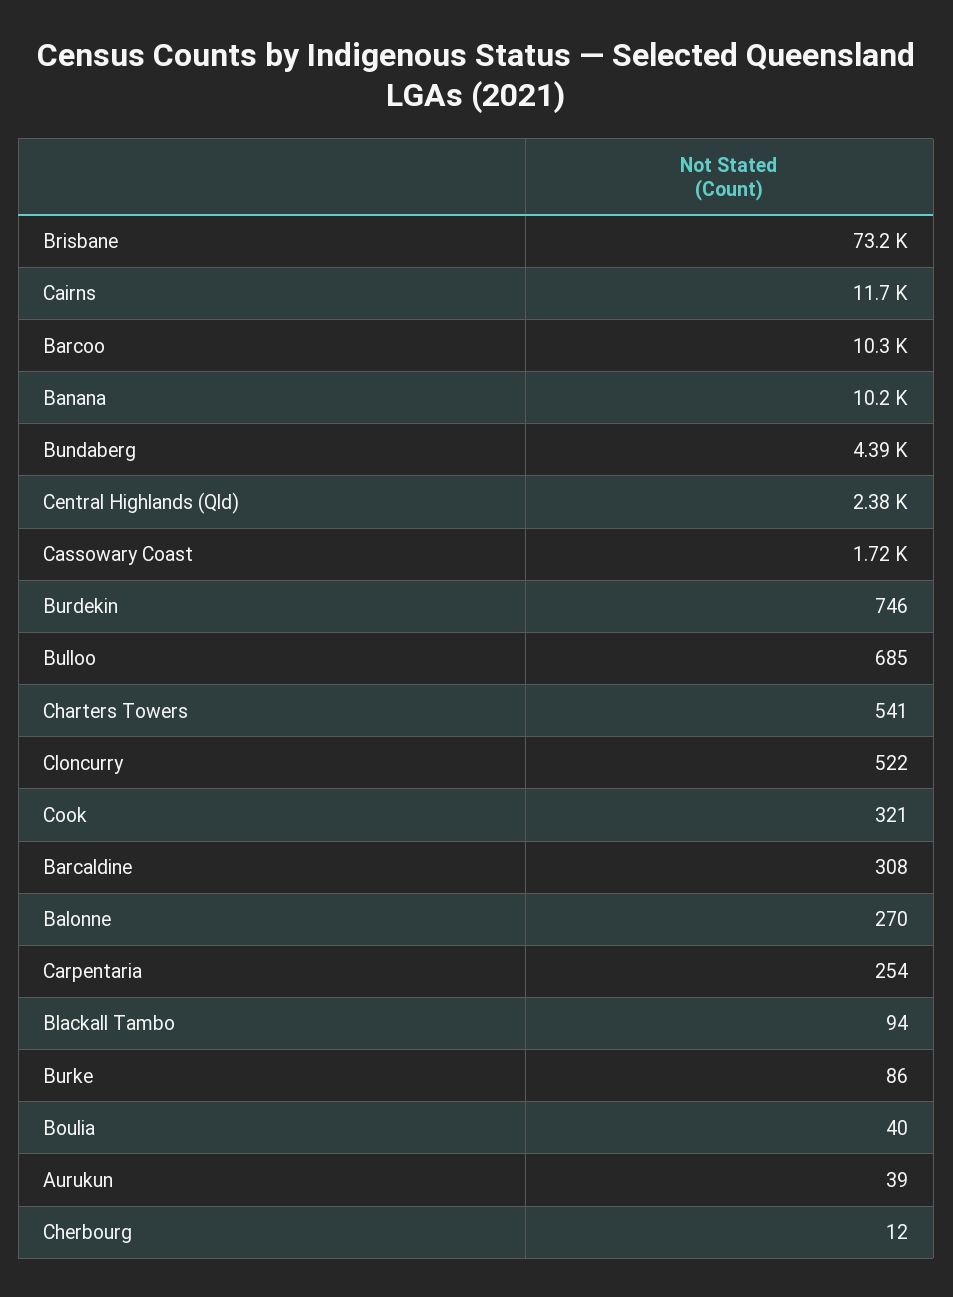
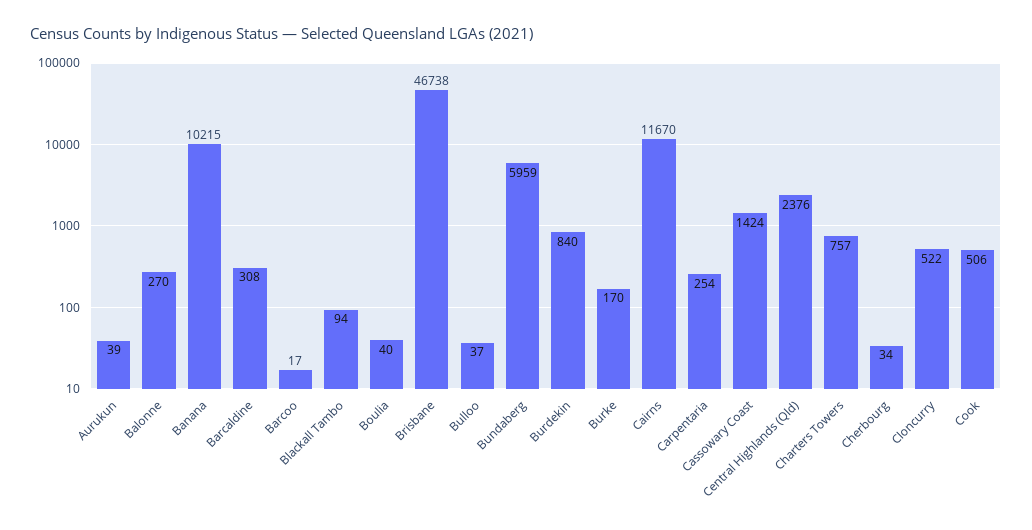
Brisbane: 73200 -> 46738
Barcoo: 10300 -> 17
Bundaberg: 4390 -> 5959
Cassowary Coast: 1720 -> 1424
Burdekin: 746 -> 840
Bulloo: 685 -> 37
Charters Towers: 541 -> 757
Cook: 321 -> 506
Burke: 86 -> 170
Cherbourg: 12 -> 34

